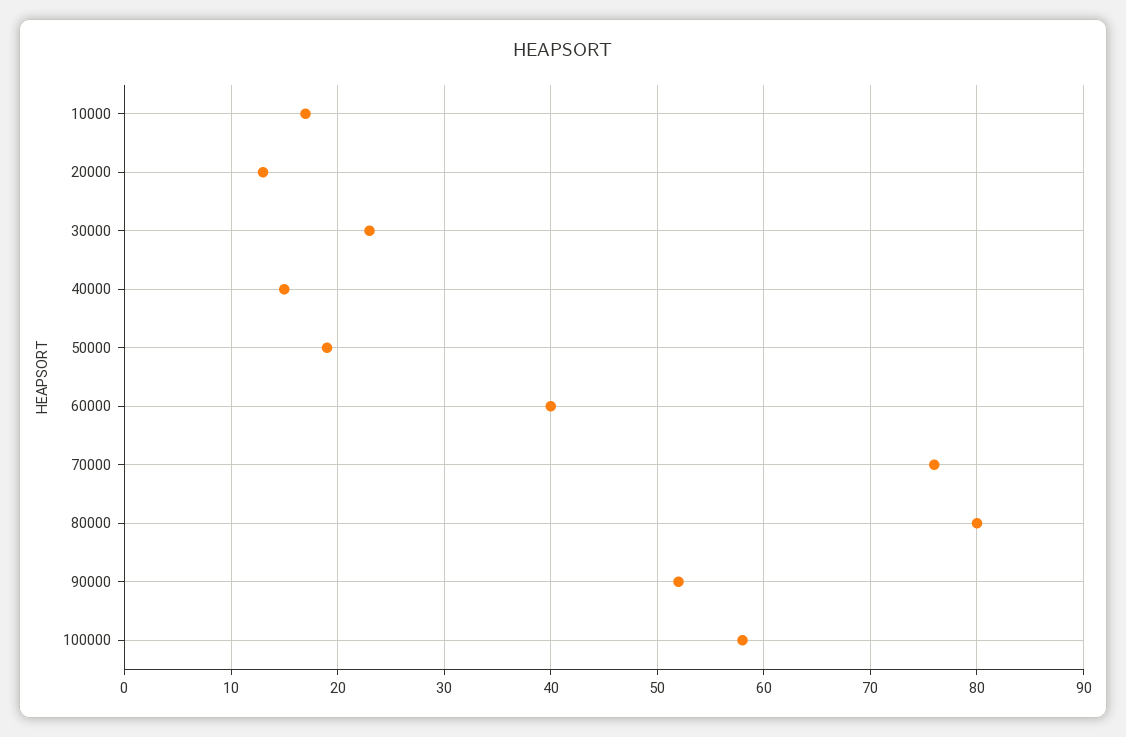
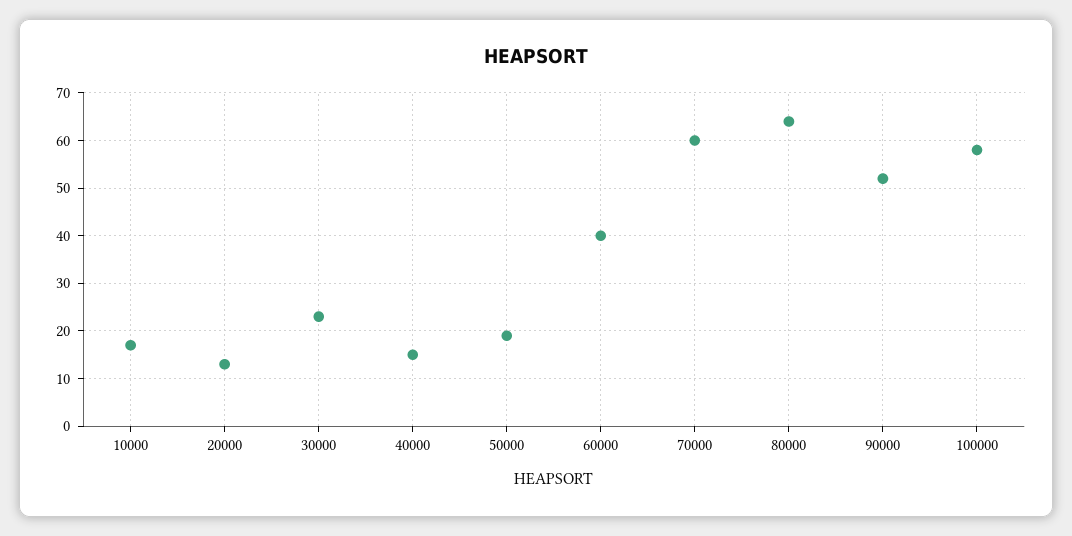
70000: 76 -> 60
80000: 80 -> 65

